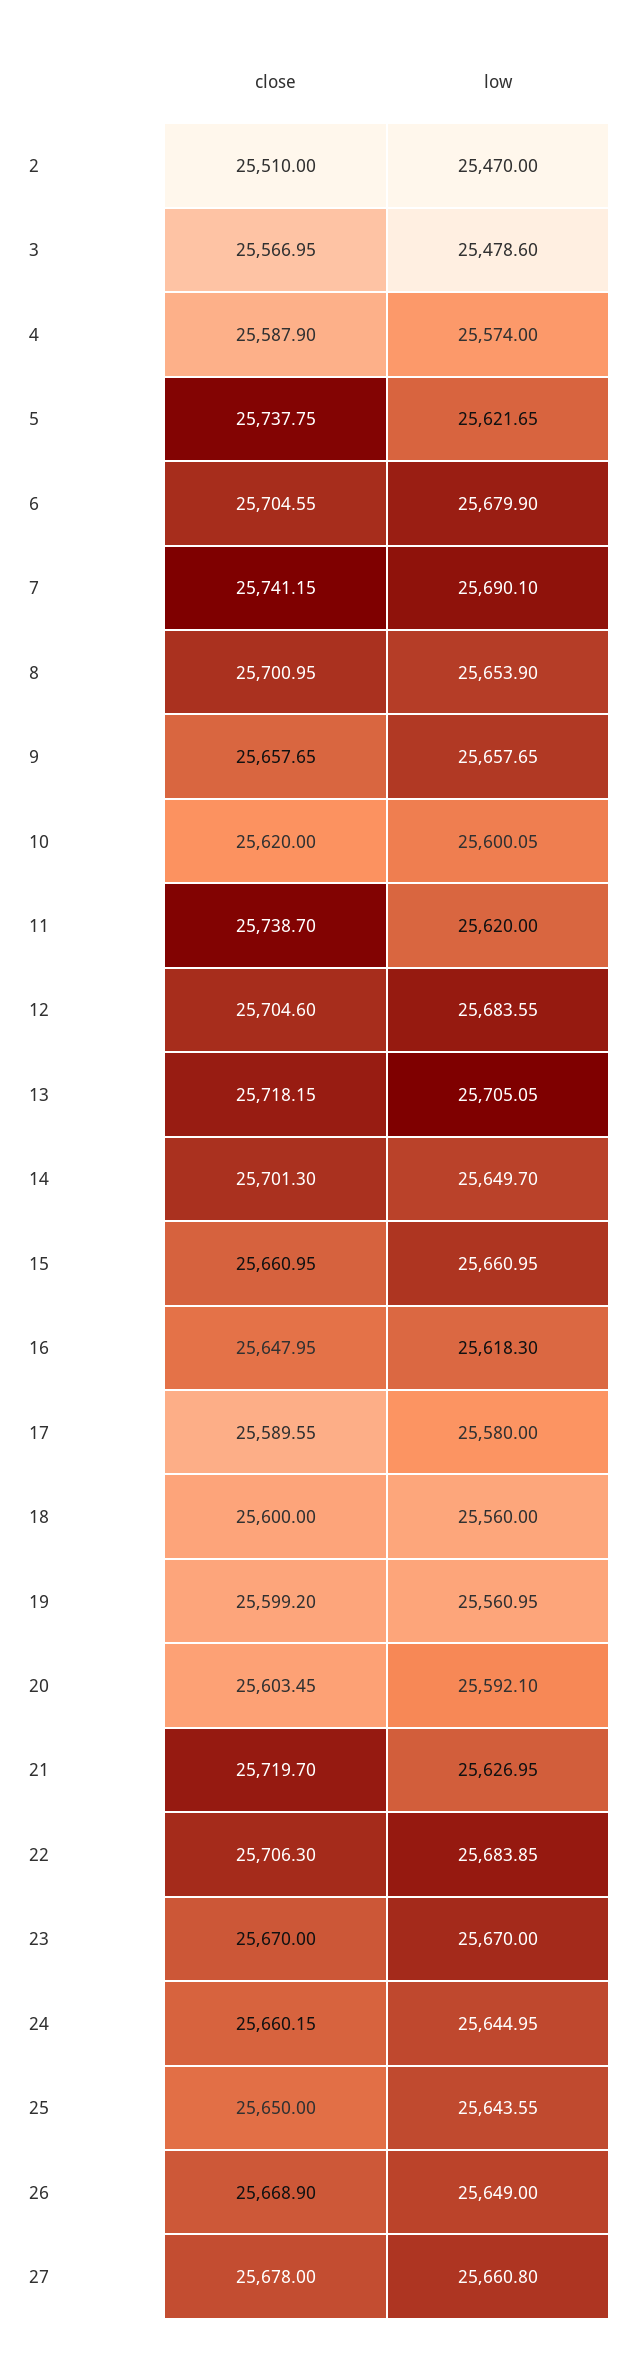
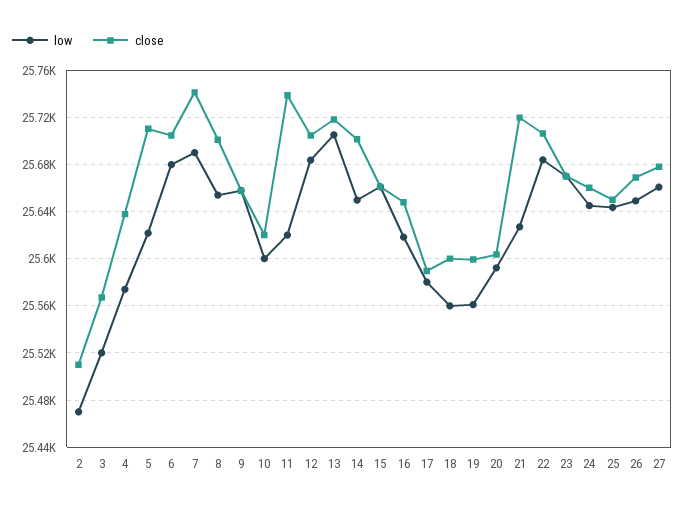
low, 3: 25478.6 -> 25520
close, 4: 25587.9 -> 25640
close, 5: 25737.75 -> 25710

